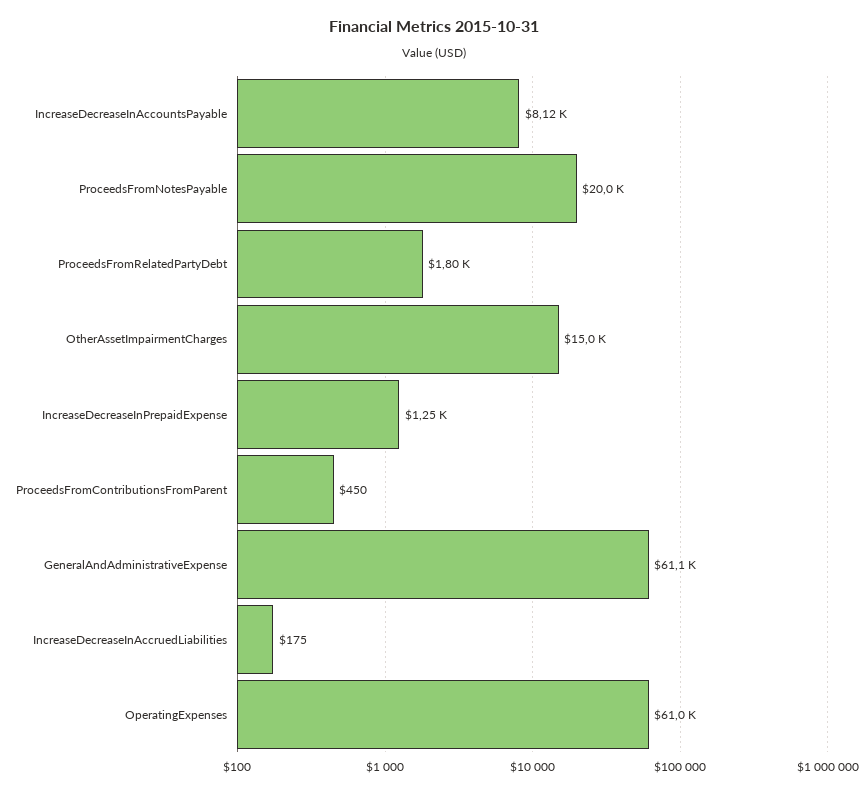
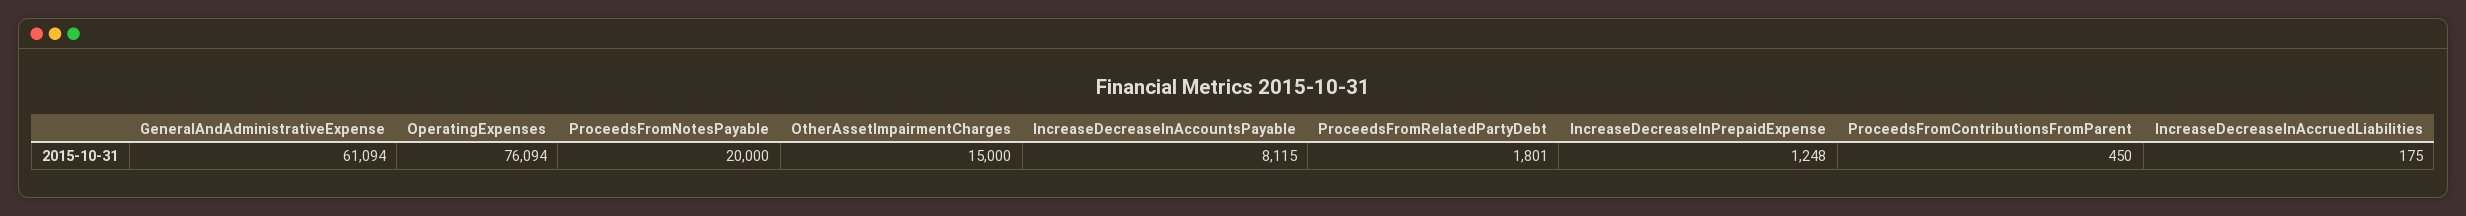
OperatingExpenses: 61000 -> 76094

